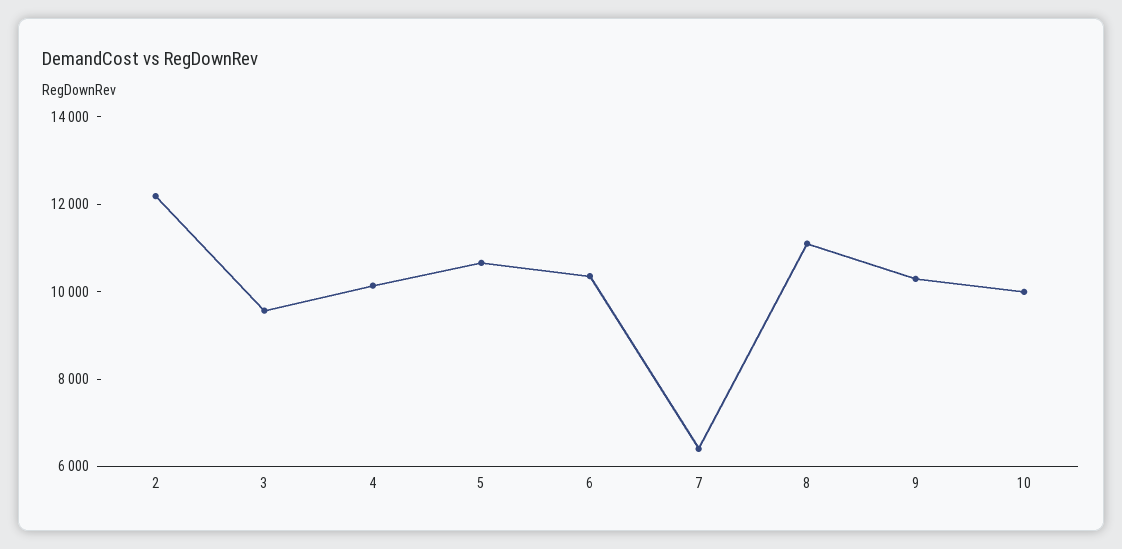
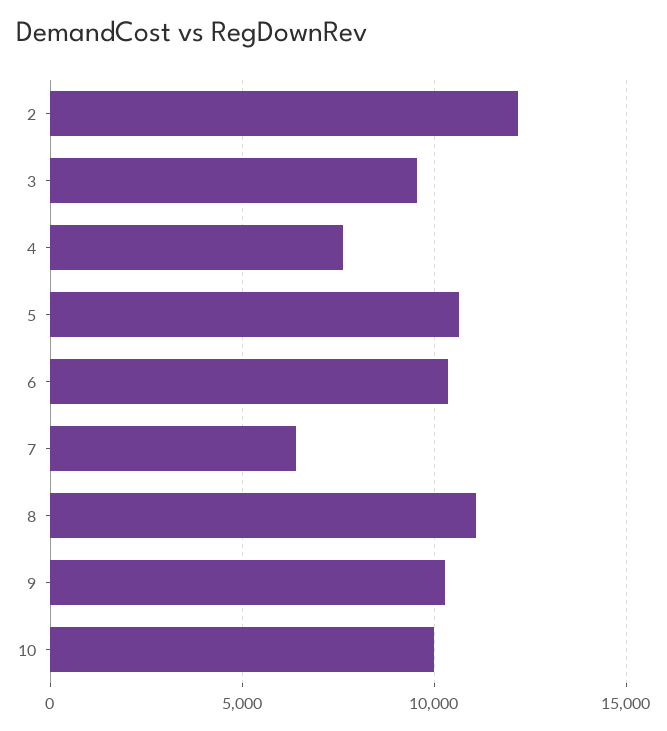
4: 10000 -> 7500

